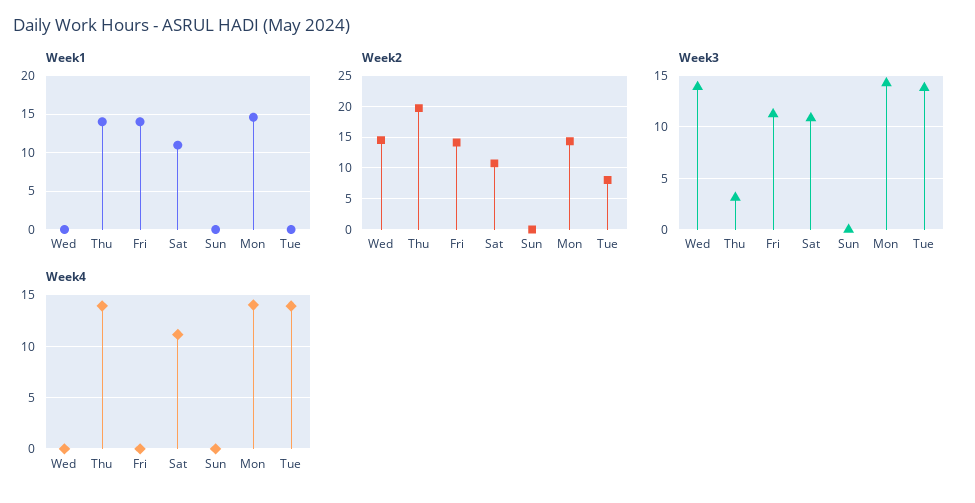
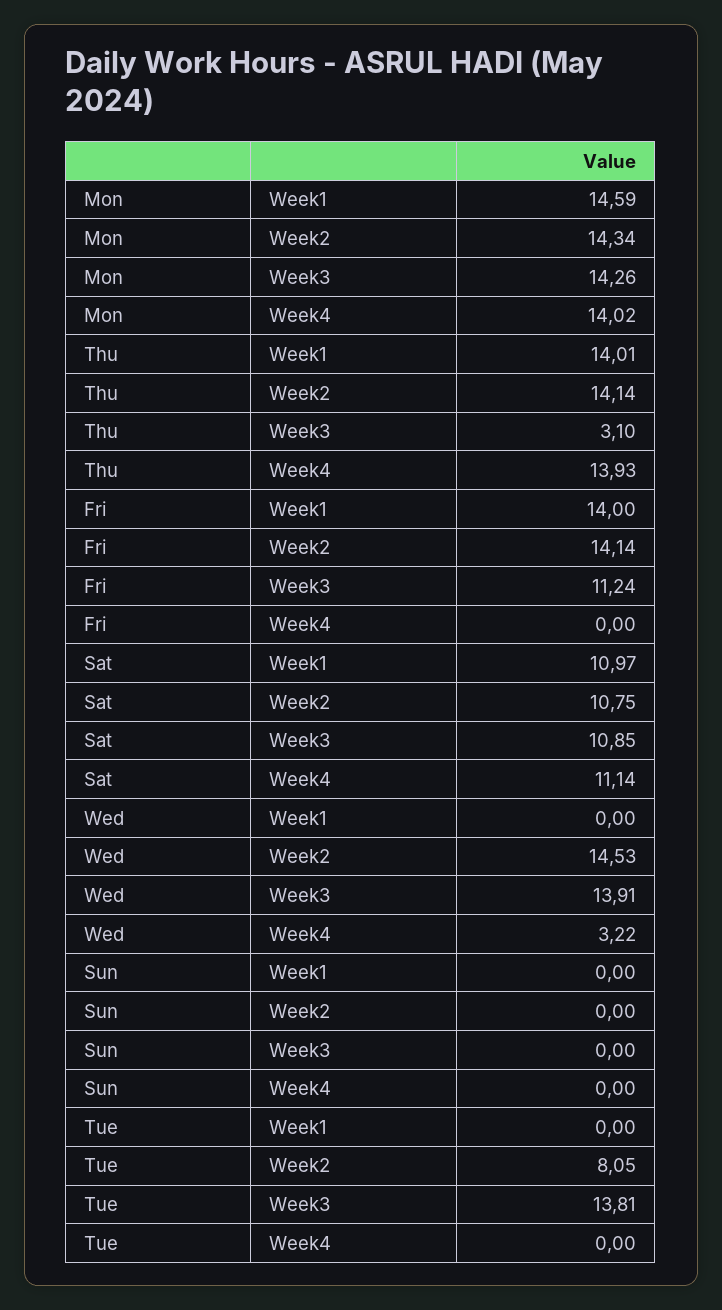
Week2, Thu: 20 -> 14.14
Week4, Wed: 0 -> 3.22
Week4, Tue: 14 -> 0

